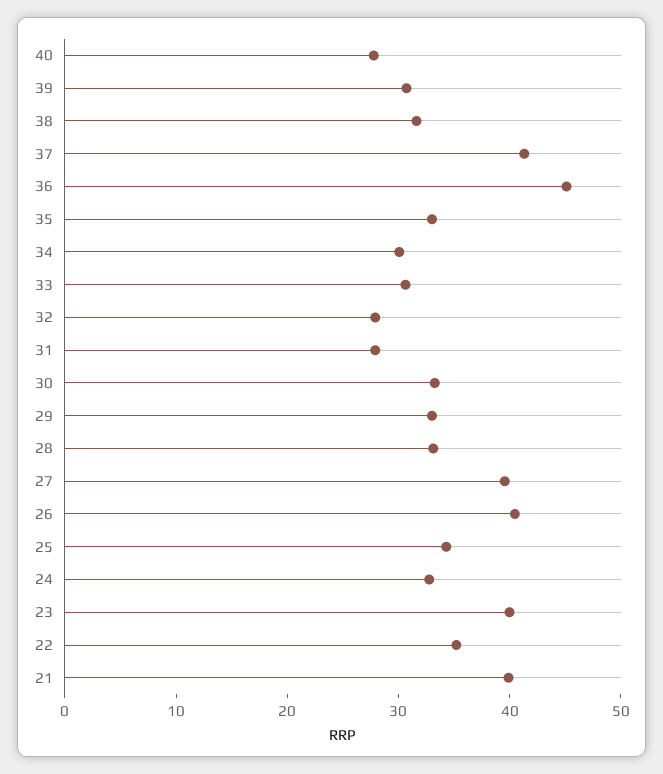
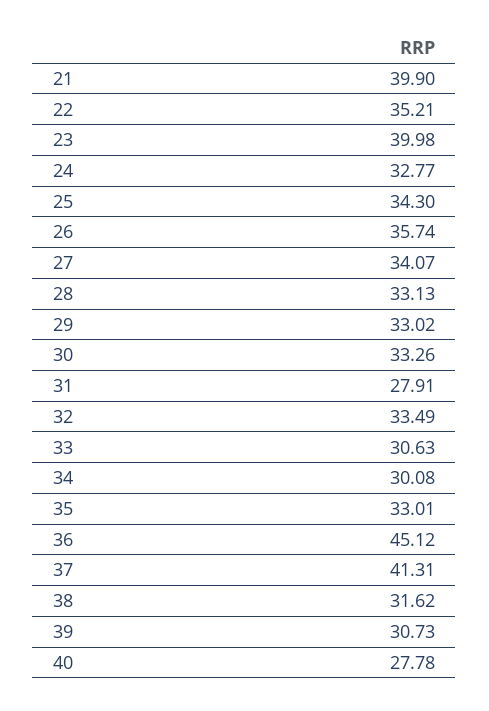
32: 28 -> 33.49
27: 40 -> 34.07
26: 40 -> 35.74

